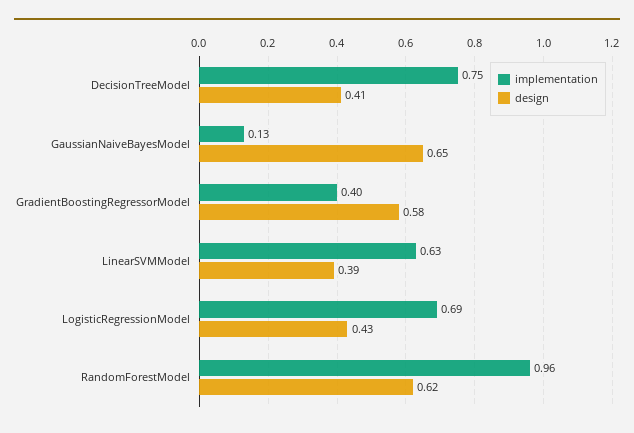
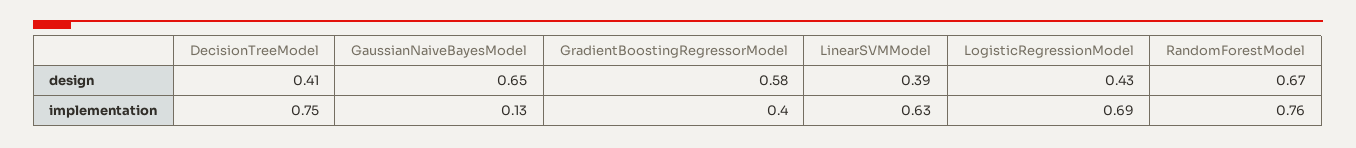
implementation, RandomForestModel: 0.96 -> 0.76
design, RandomForestModel: 0.62 -> 0.67

